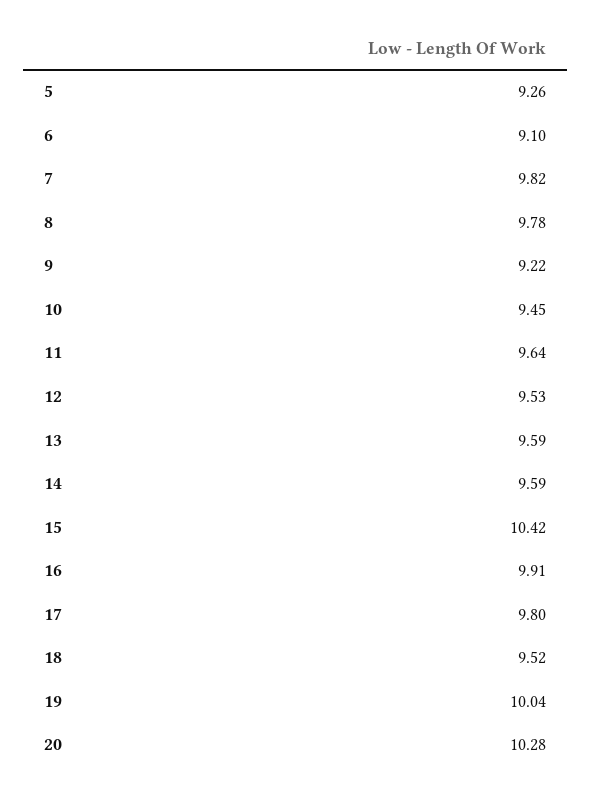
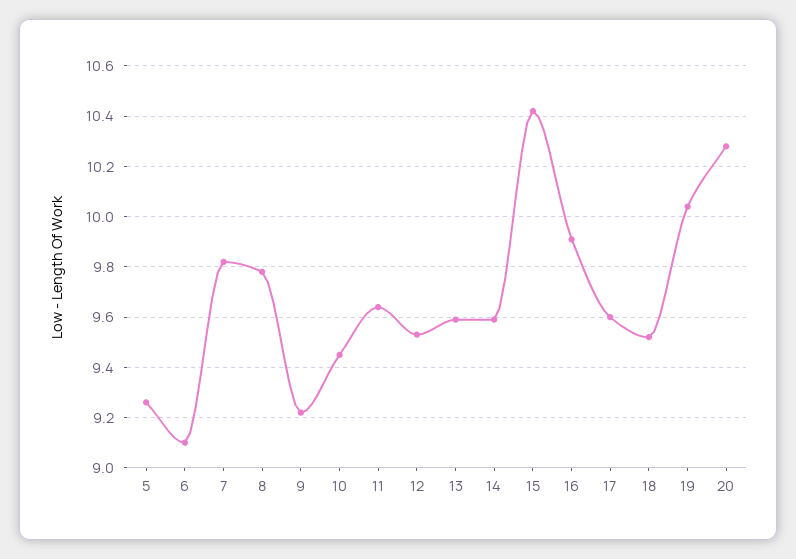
17: 9.8 -> 9.6

